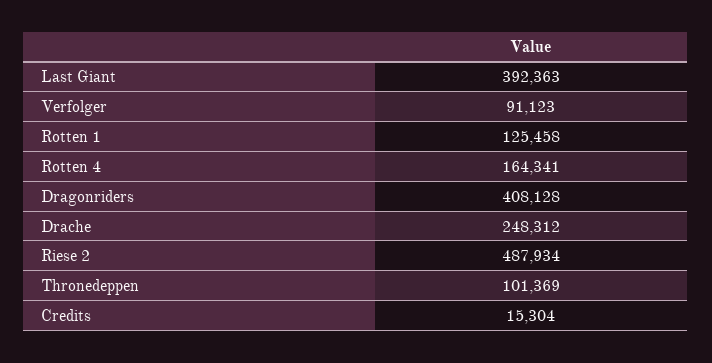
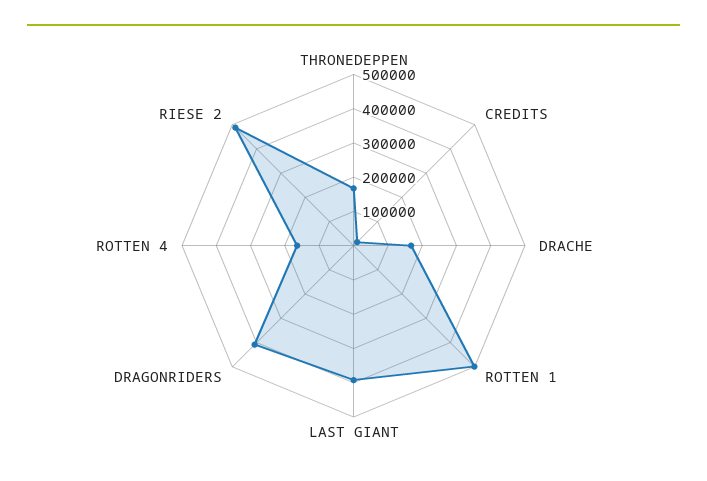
Verfolger: 91123 -> none
Rotten 1: 125458 -> 500000
Drache: 248312 -> 175000
Thronedeppen: 101369 -> 175000

